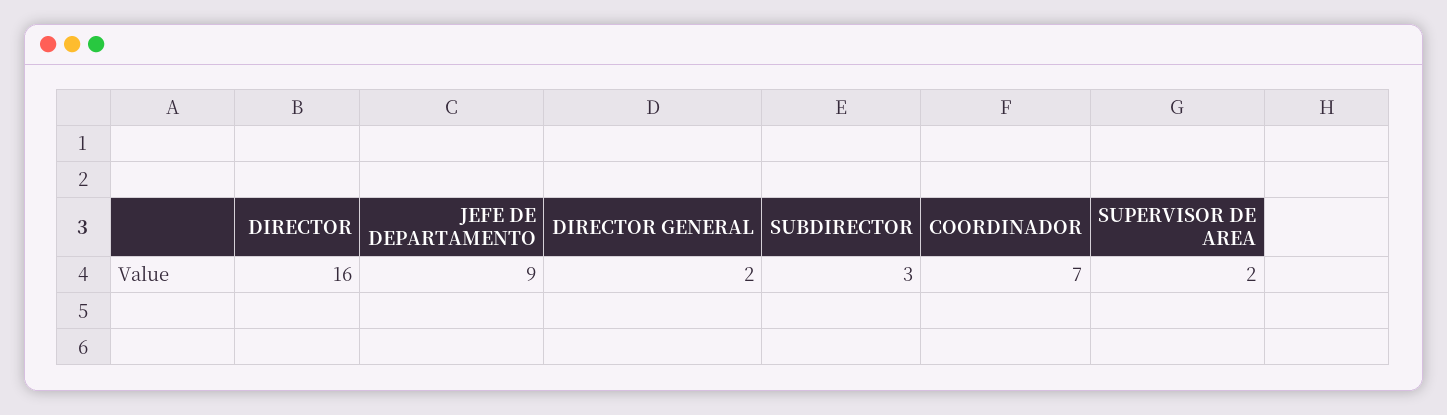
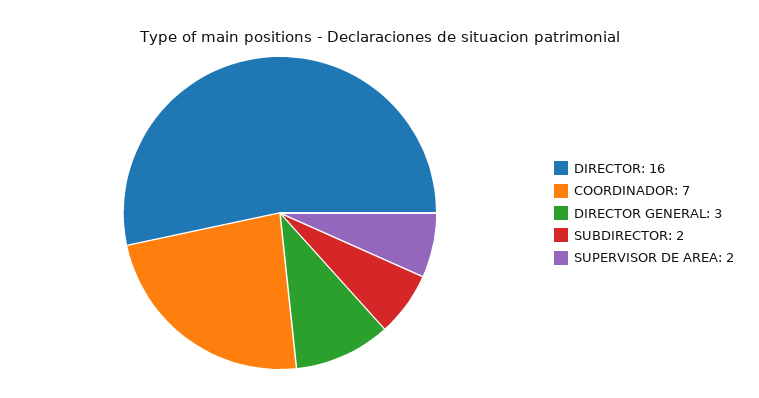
JEFE DE DEPARTAMENTO: 9 -> none
DIRECTOR GENERAL: 2 -> 3
SUBDIRECTOR: 3 -> 2

